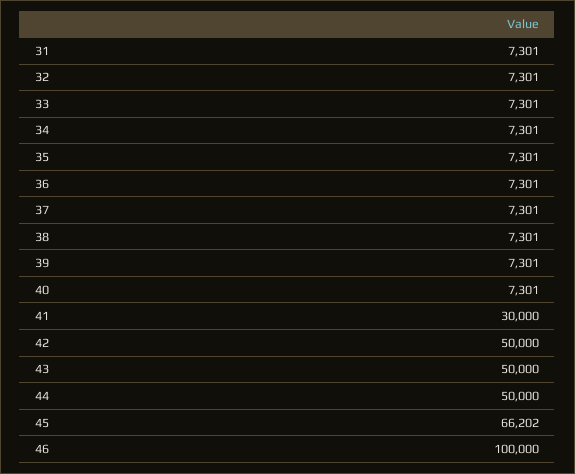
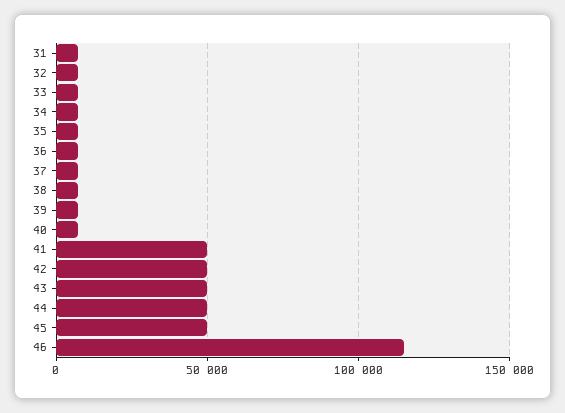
41: 30000 -> 50000
45: 66202 -> 50000
46: 100000 -> 115000

